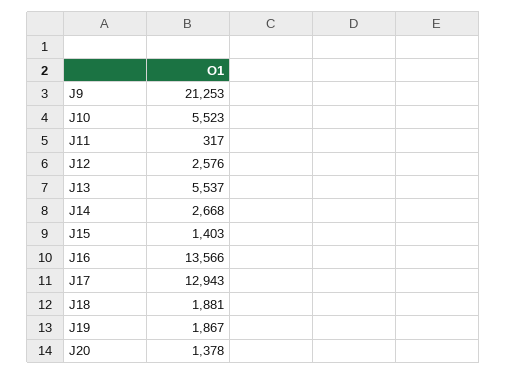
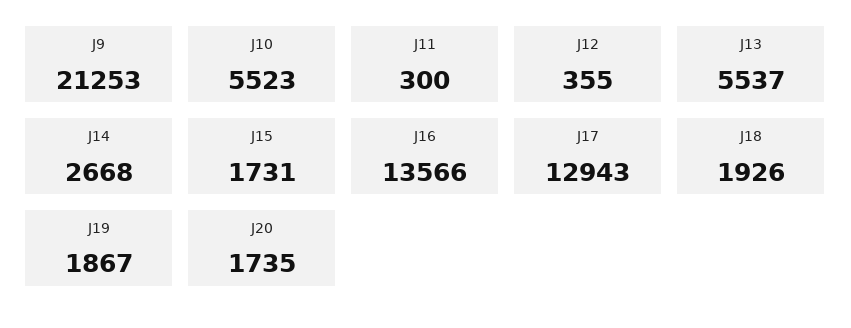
J11: 317 -> 300
J12: 2576 -> 355
J15: 1403 -> 1731
J18: 1881 -> 1926
J20: 1378 -> 1735

